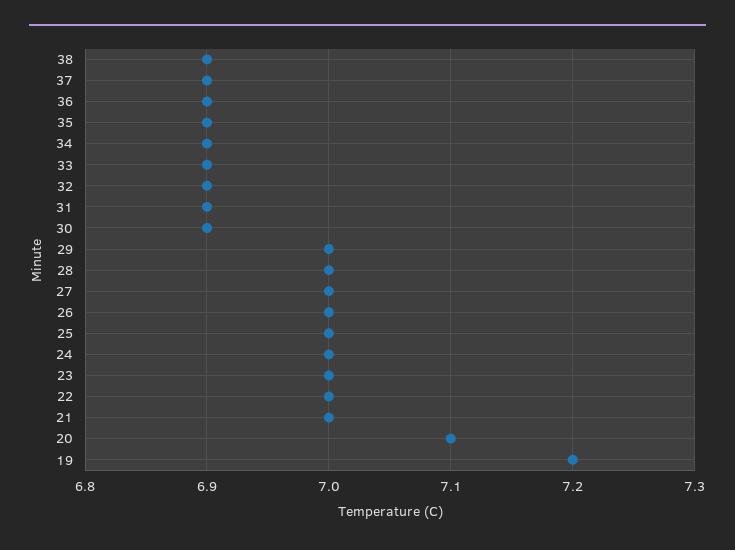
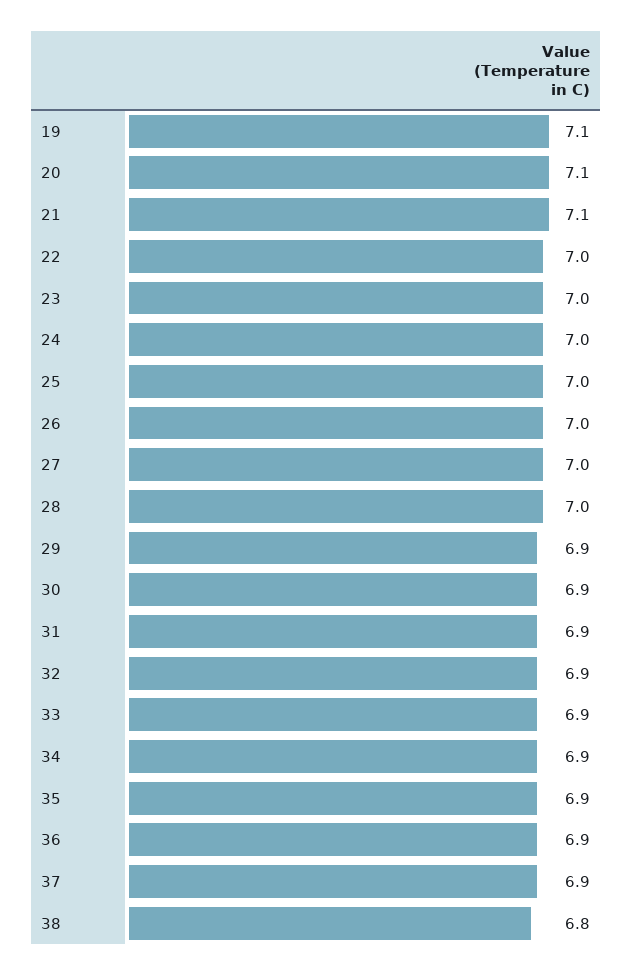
38: 6.9 -> 6.8
29: 7 -> 6.9
21: 7 -> 7.1
19: 7.2 -> 7.1

